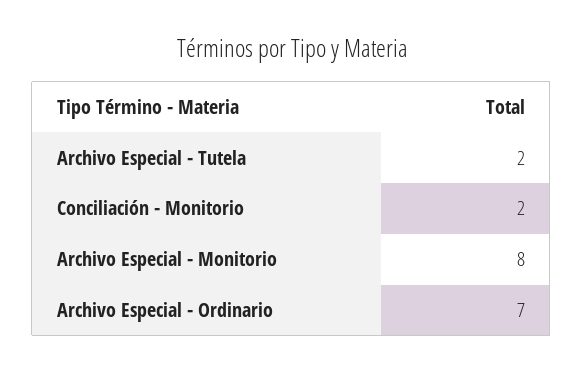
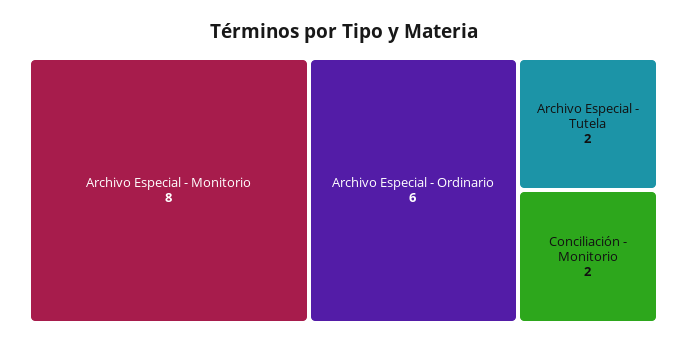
Archivo Especial - Ordinario: 7 -> 6

